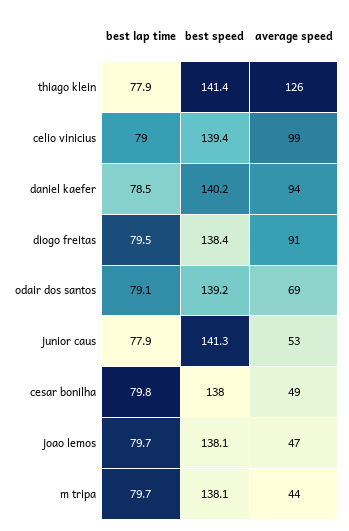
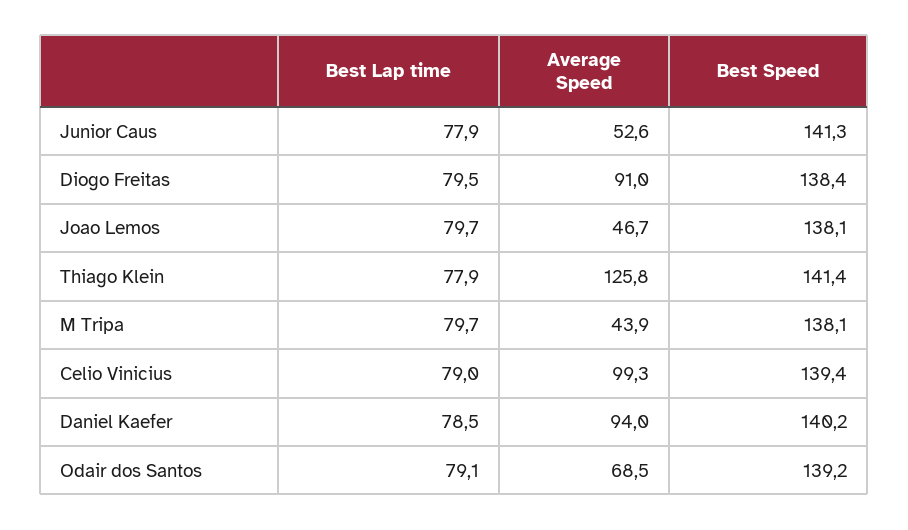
best lap time, cesar bonilha: 79.8 -> none
best speed, cesar bonilha: 138 -> none
average speed, cesar bonilha: 49 -> none

